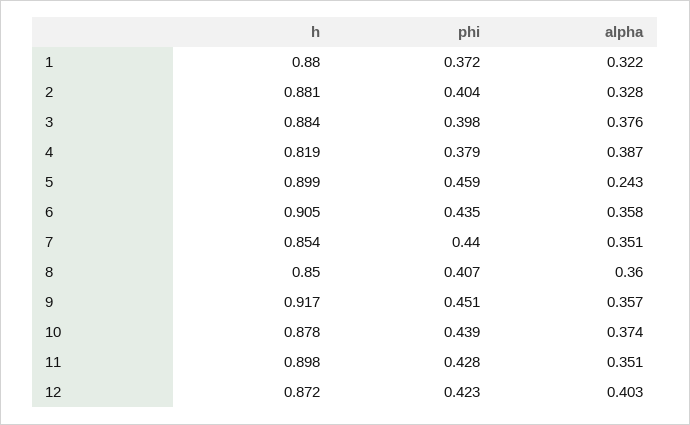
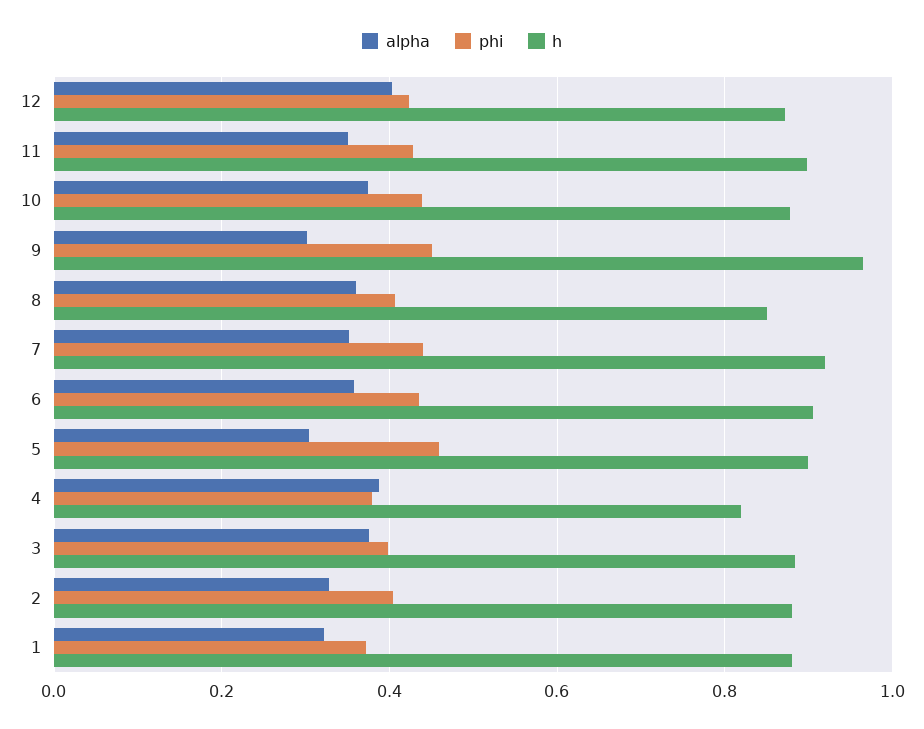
alpha, 5: 0.243 -> 0.3
h, 7: 0.854 -> 0.92
h, 9: 0.917 -> 0.96
alpha, 9: 0.357 -> 0.3

